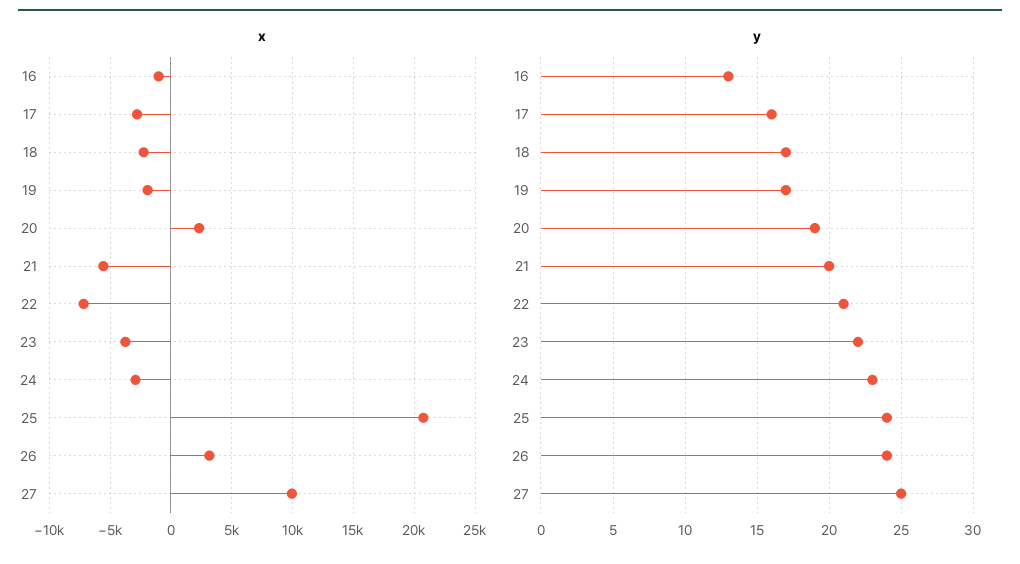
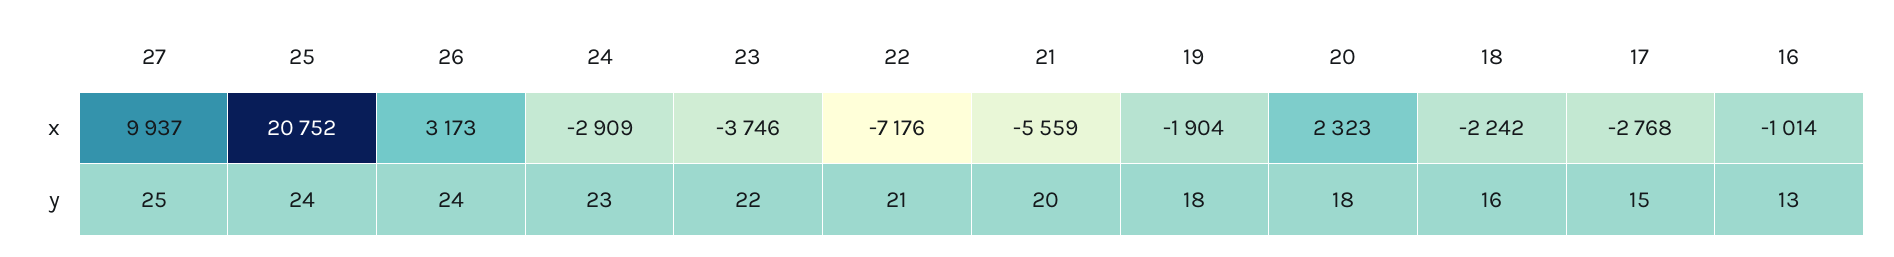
y, 17: 16 -> 15
y, 18: 17 -> 16
y, 19: 17 -> 18
y, 20: 19 -> 18

